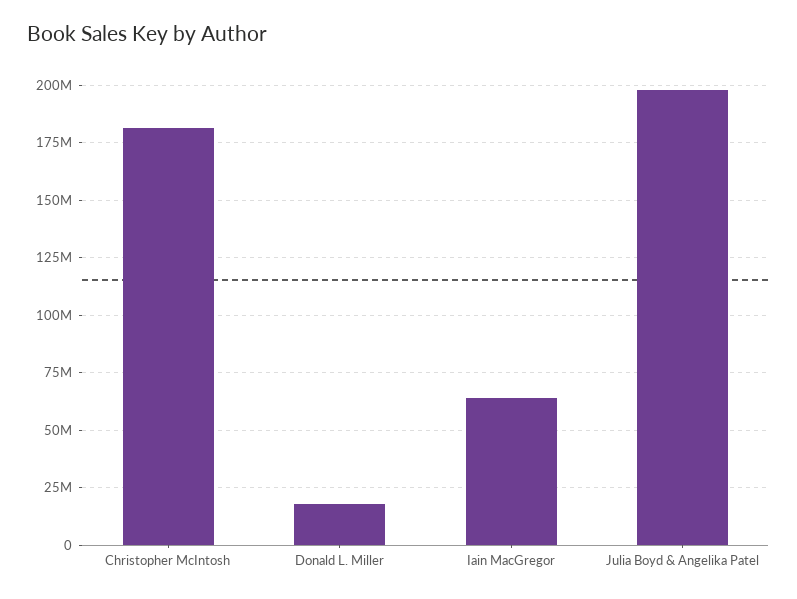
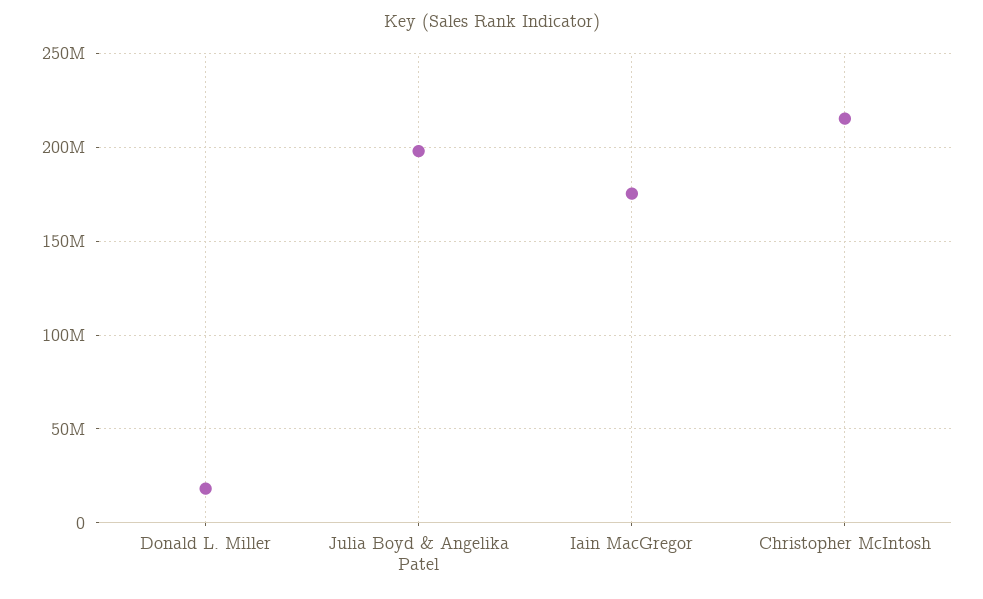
Christopher McIntosh: 180000000 -> 215000000
Iain MacGregor: 65000000 -> 175000000

